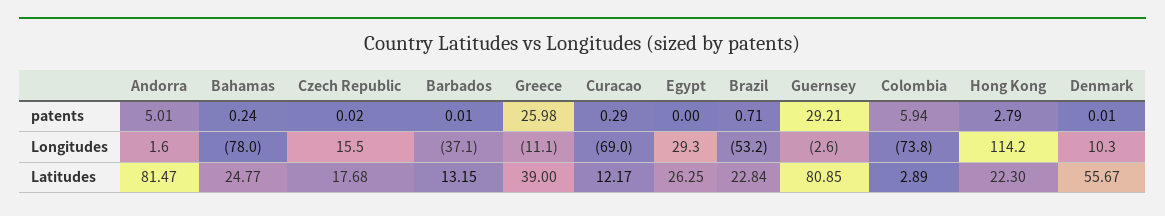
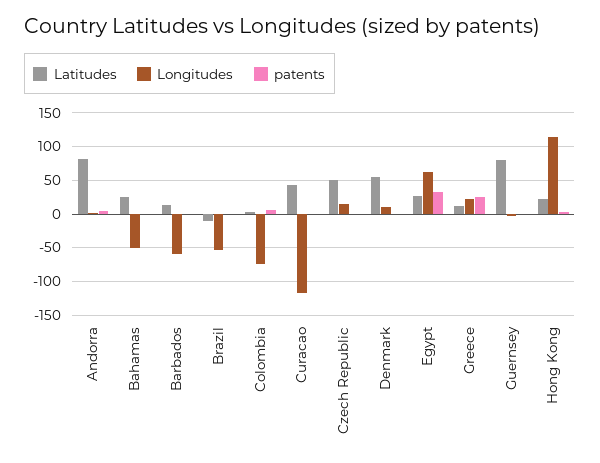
patents, Egypt: 0 -> 30
patents, Guernsey: 29.21 -> 0
Longitudes, Bahamas: -78 -> -50
Longitudes, Barbados: -37.1 -> -60
Longitudes, Greece: -11.1 -> 20
Longitudes, Curacao: -69 -> -120
Longitudes, Egypt: 29.3 -> 60
Latitudes, Czech Republic: 17.68 -> 50
Latitudes, Greece: 39 -> 10
Latitudes, Curacao: 12.17 -> 40
Latitudes, Brazil: 22.84 -> -10

